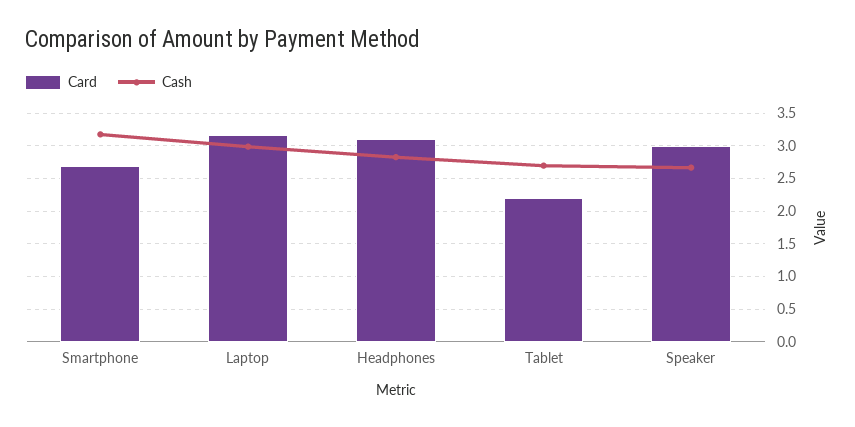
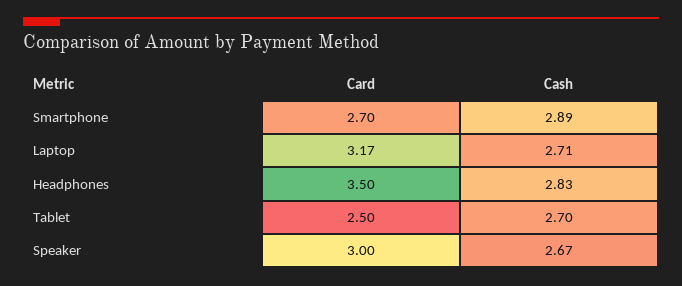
Cash, Smartphone: 3.2 -> 2.89
Cash, Laptop: 3 -> 2.71
Card, Headphones: 3.1 -> 3.5
Card, Tablet: 2.2 -> 2.5

